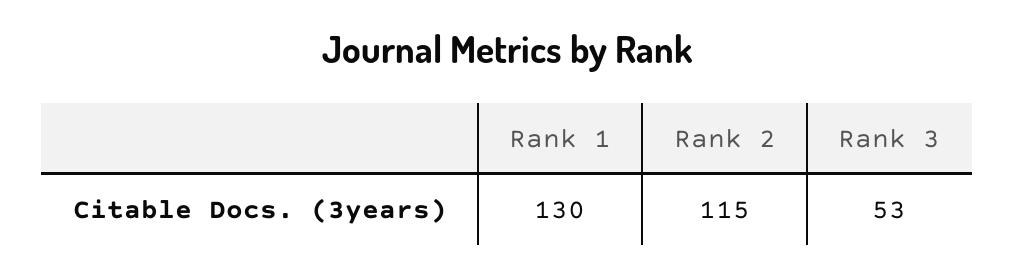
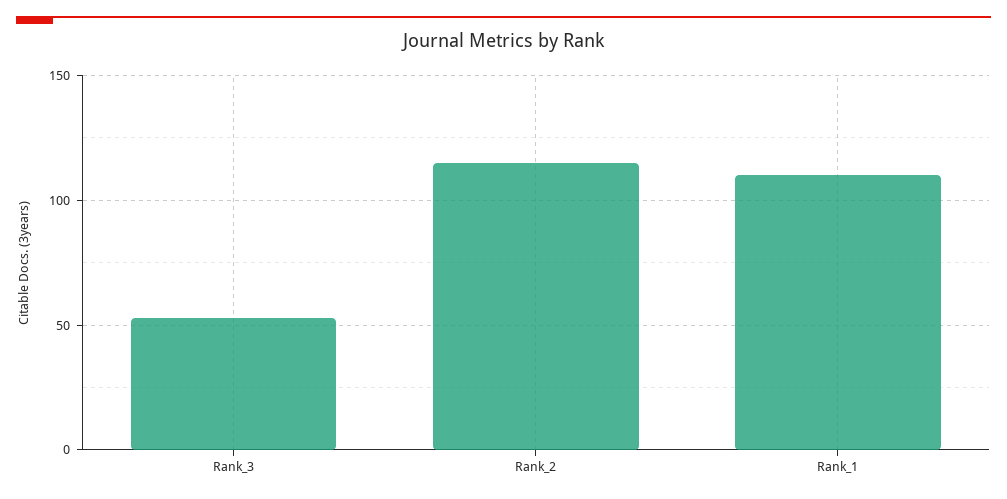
Rank 1: 130 -> 110

